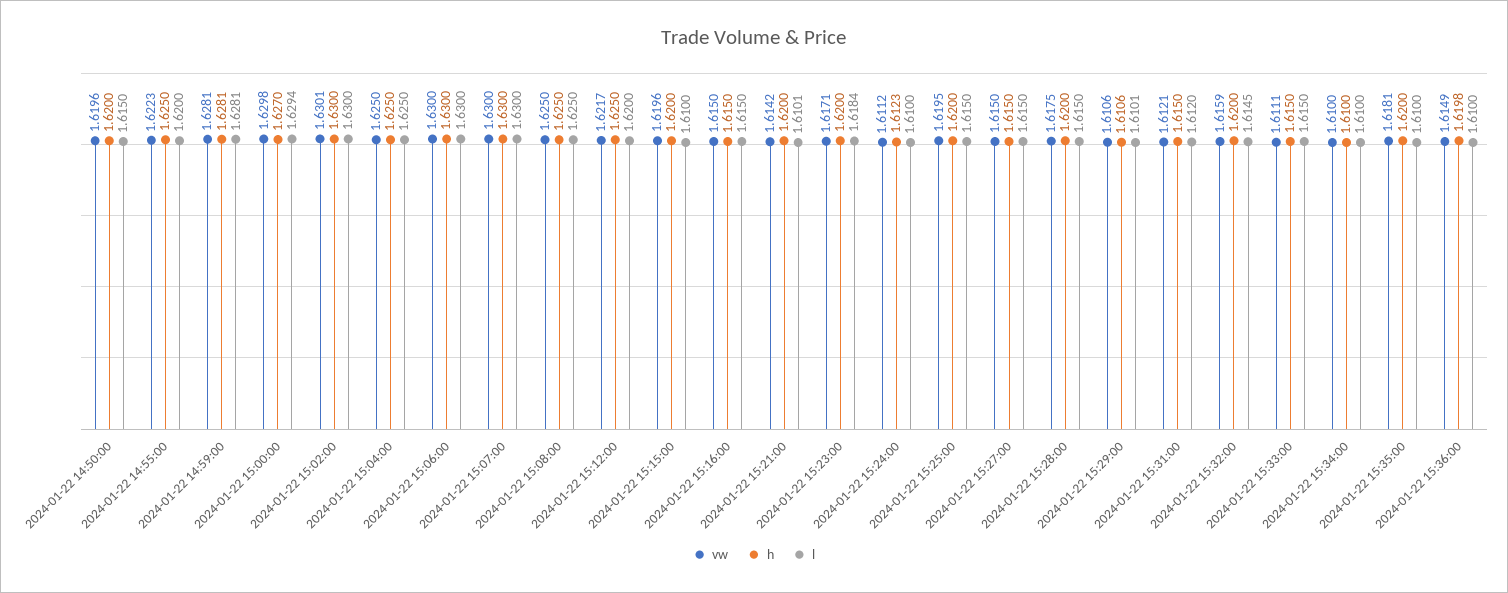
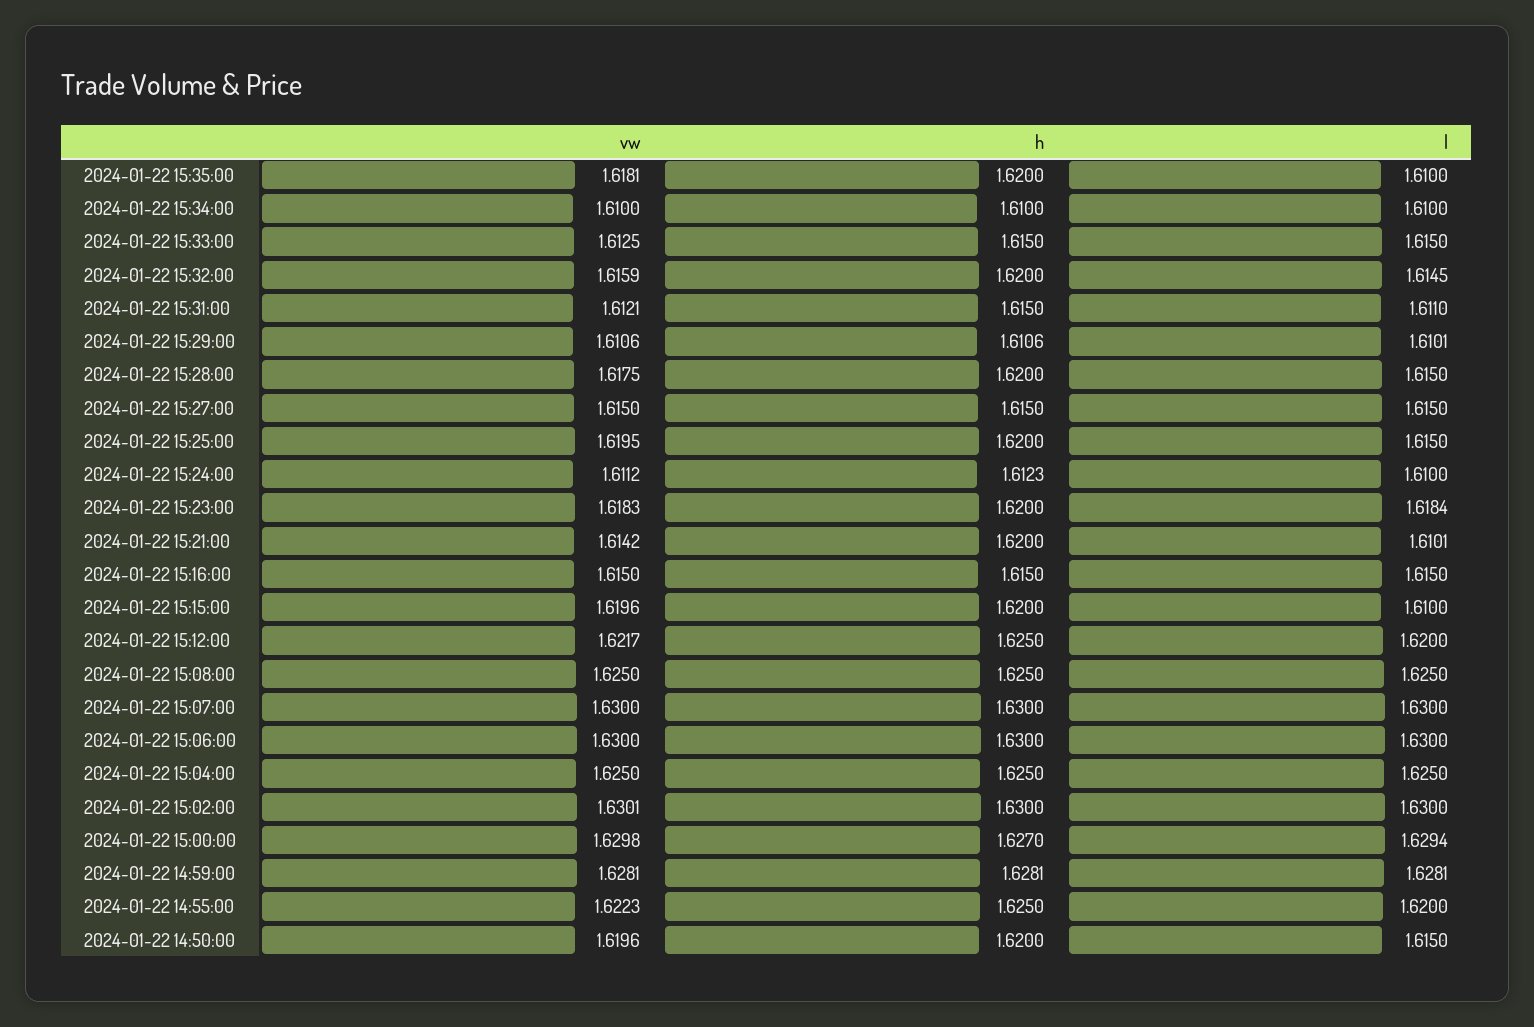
vw, 2024-01-22 15:23:00: 1.6171 -> 1.6183
l, 2024-01-22 15:31:00: 1.612 -> 1.611
vw, 2024-01-22 15:33:00: 1.6111 -> 1.6125
vw, 2024-01-22 15:36:00: 1.6149 -> none
h, 2024-01-22 15:36:00: 1.6198 -> none
l, 2024-01-22 15:36:00: 1.61 -> none

